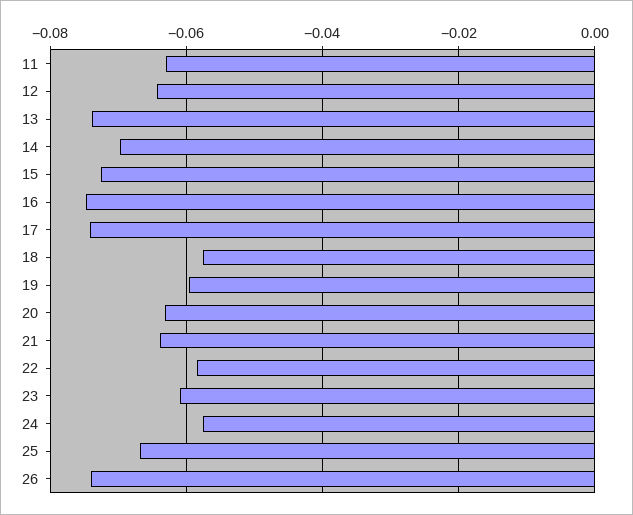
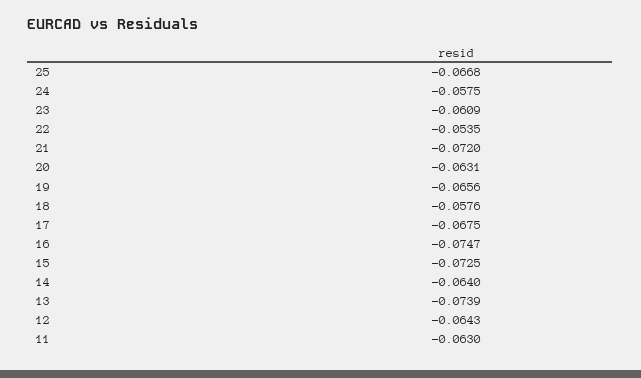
14: -0.07 -> -0.064
17: -0.074 -> -0.0675
19: -0.06 -> -0.0656
21: -0.064 -> -0.072
22: -0.058 -> -0.0535
26: -0.074 -> none

